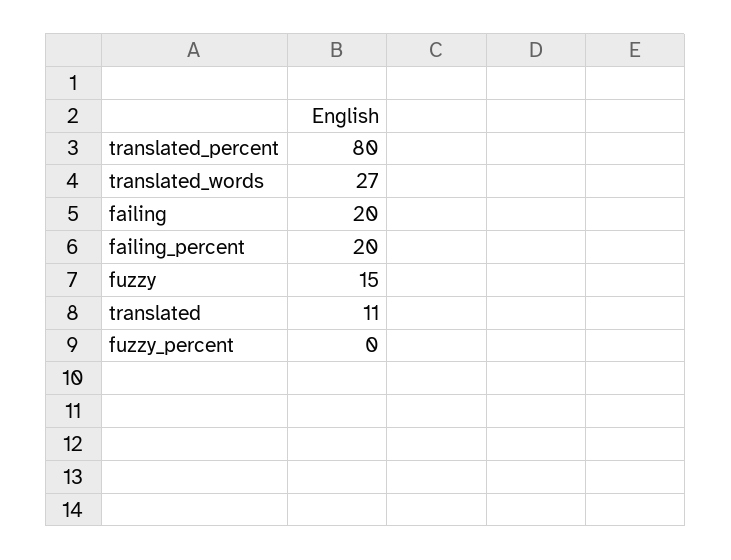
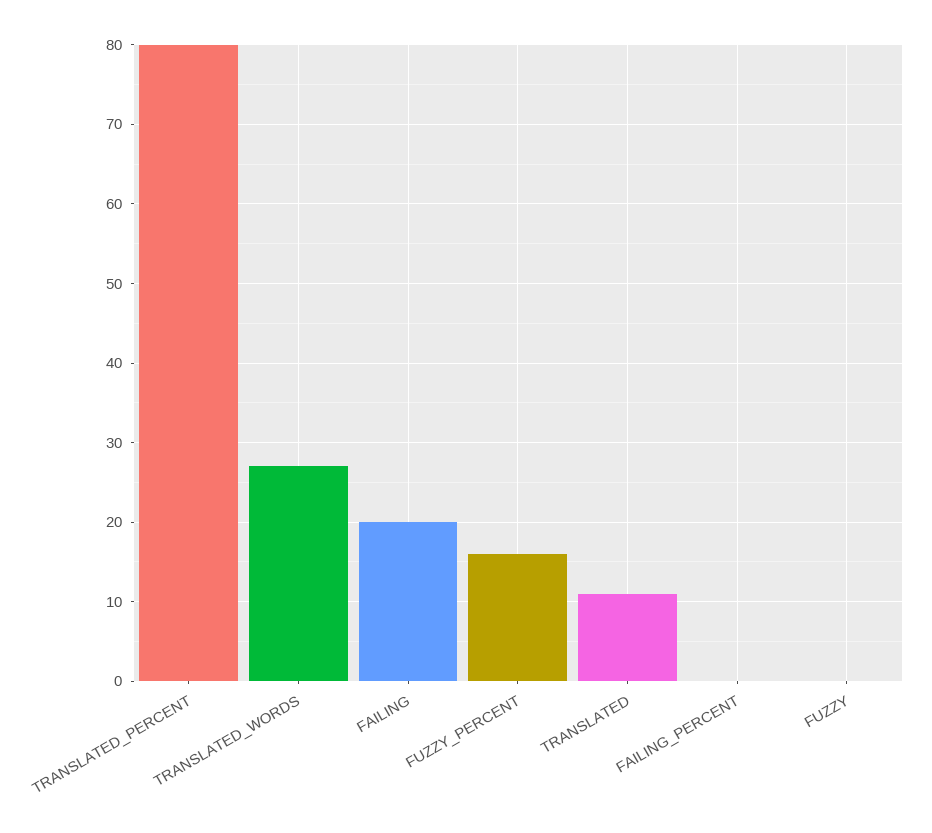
failing_percent: 20 -> 0
fuzzy: 15 -> 0
fuzzy_percent: 0 -> 16

